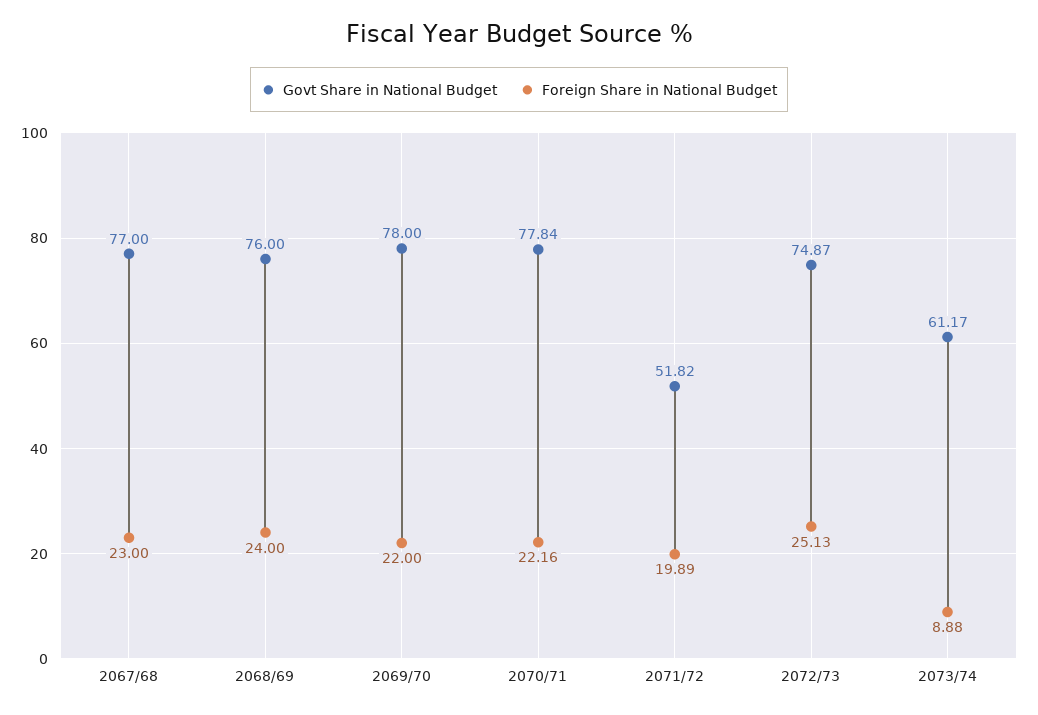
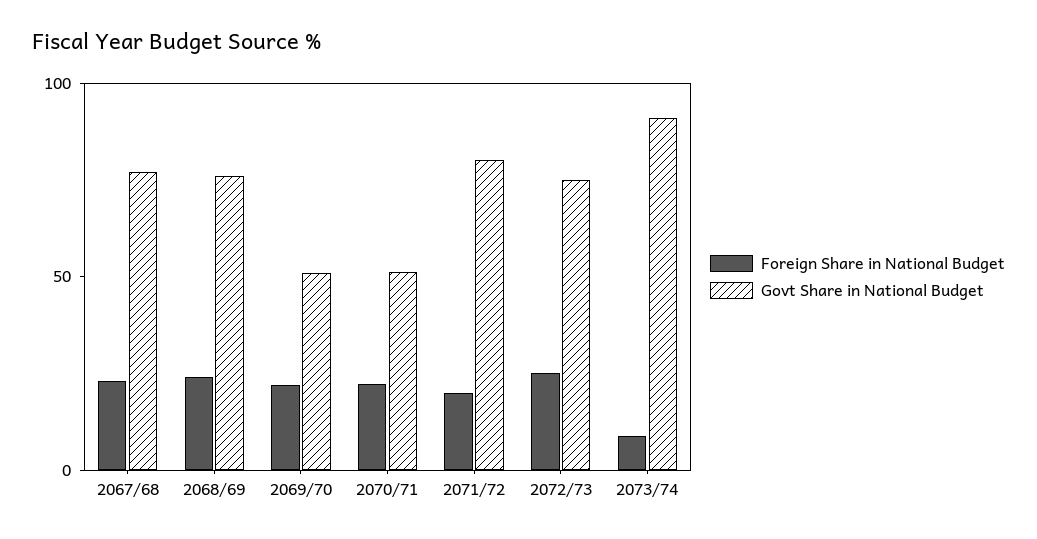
Govt Share in National Budget, 2069/70: 78 -> 50
Govt Share in National Budget, 2070/71: 77.84 -> 50
Govt Share in National Budget, 2071/72: 51.82 -> 80
Govt Share in National Budget, 2073/74: 61.17 -> 90

